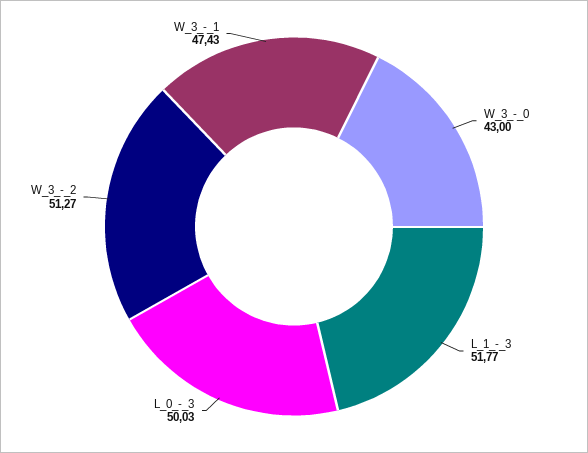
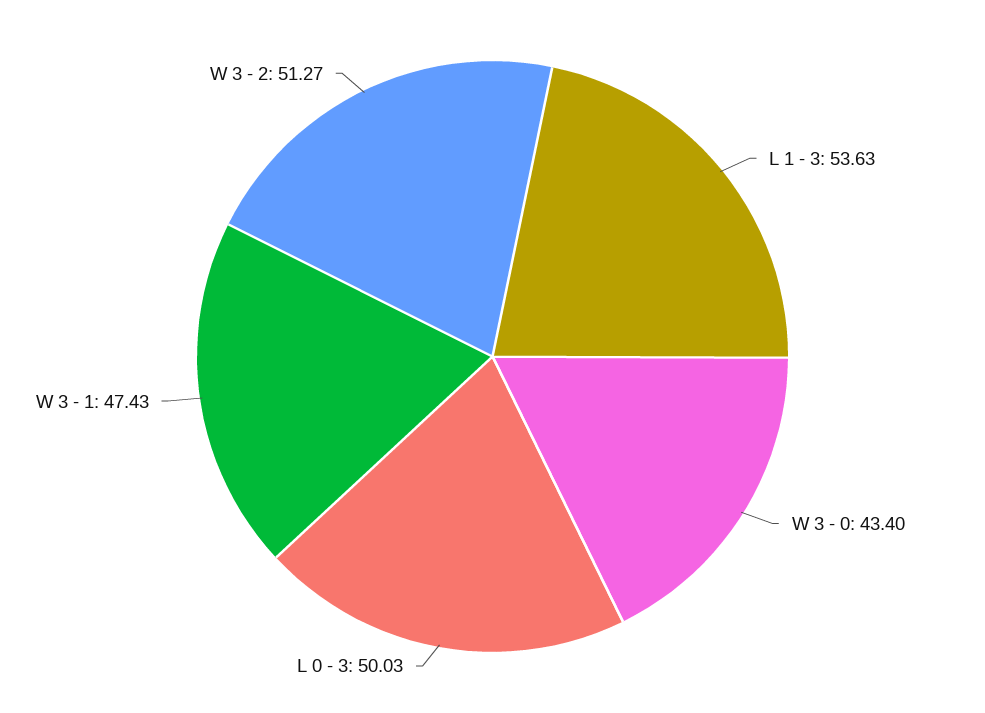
W_3_-_0: 43 -> 43.4
L_1_-_3: 51.77 -> 53.63

